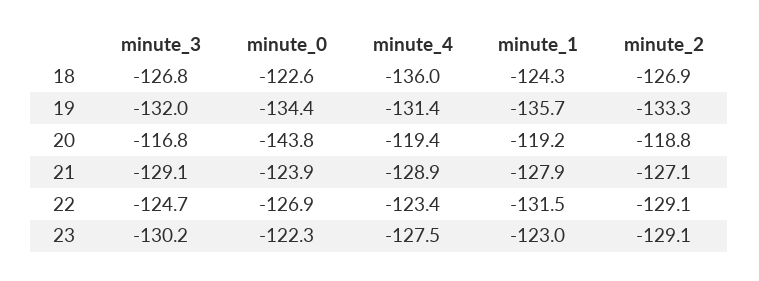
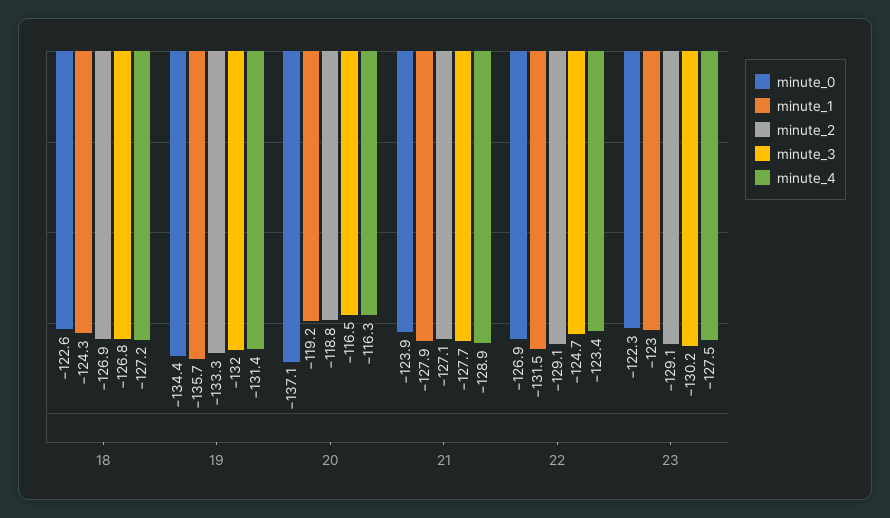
minute_4, 18: -136 -> -127.2
minute_3, 20: -116.8 -> -116.5
minute_0, 20: -143.8 -> -137.1
minute_4, 20: -119.4 -> -116.3
minute_3, 21: -129.1 -> -127.7

